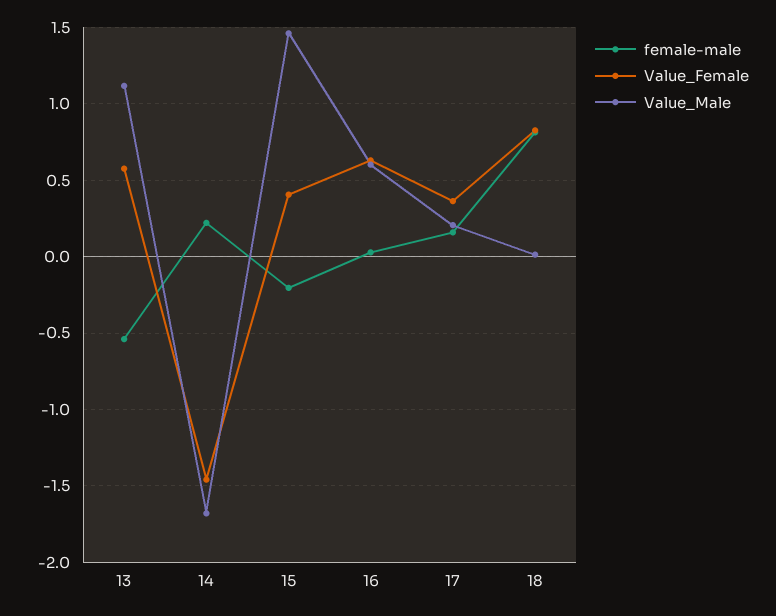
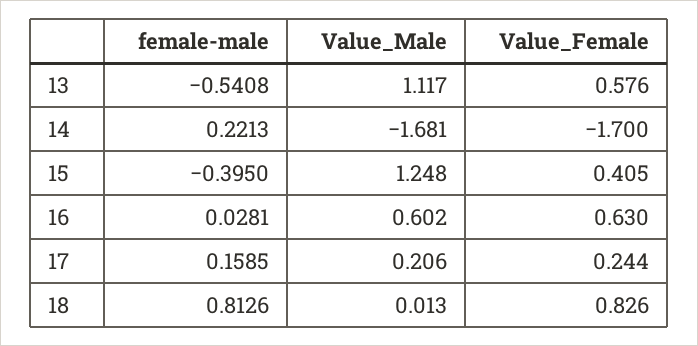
Value_Female, 14: -1.45 -> -1.7
female-male, 15: -0.2 -> -0.395
Value_Male, 15: 1.45 -> 1.248
Value_Female, 17: 0.35 -> 0.244

